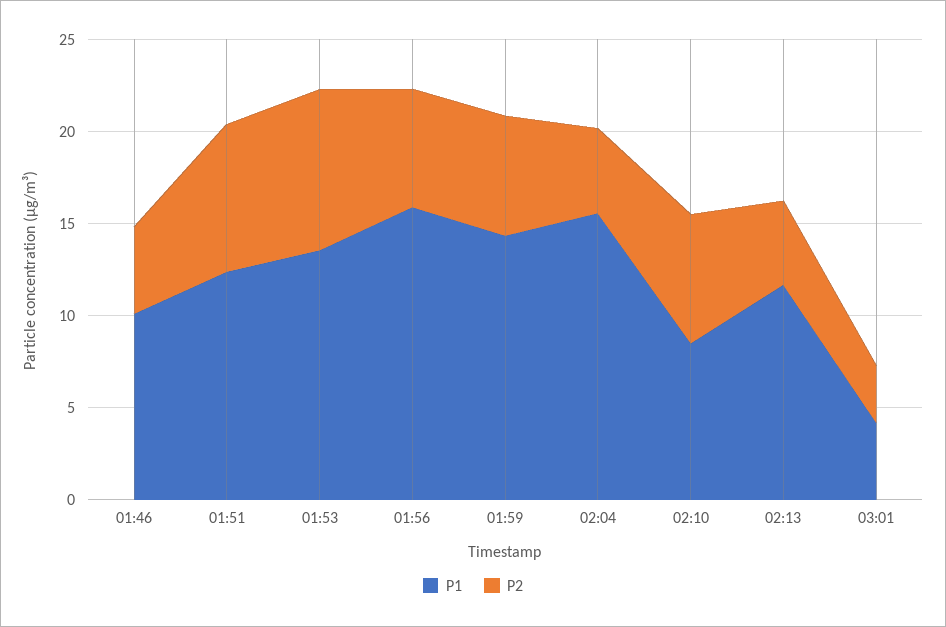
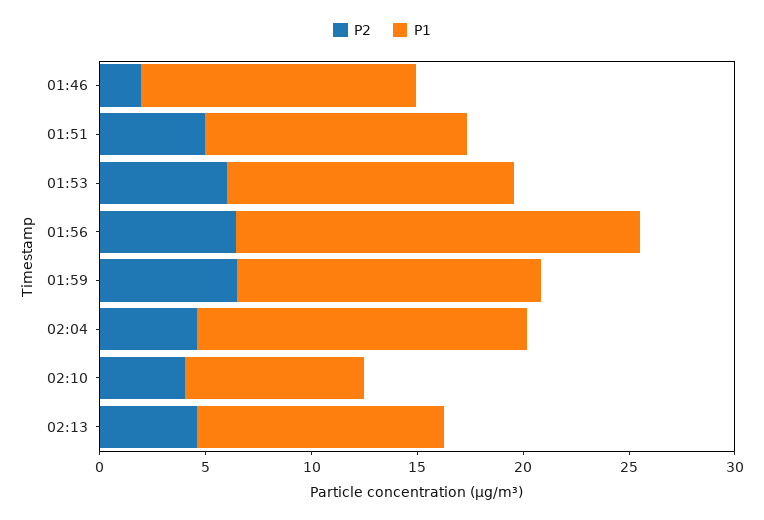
P1, 01:46: 10 -> 13
P2, 01:46: 5 -> 2
P2, 01:51: 8 -> 5
P2, 01:53: 9 -> 6
P1, 01:56: 16 -> 19
P2, 02:10: 7 -> 4
P1, 03:01: 4 -> none
P2, 03:01: 3 -> none

